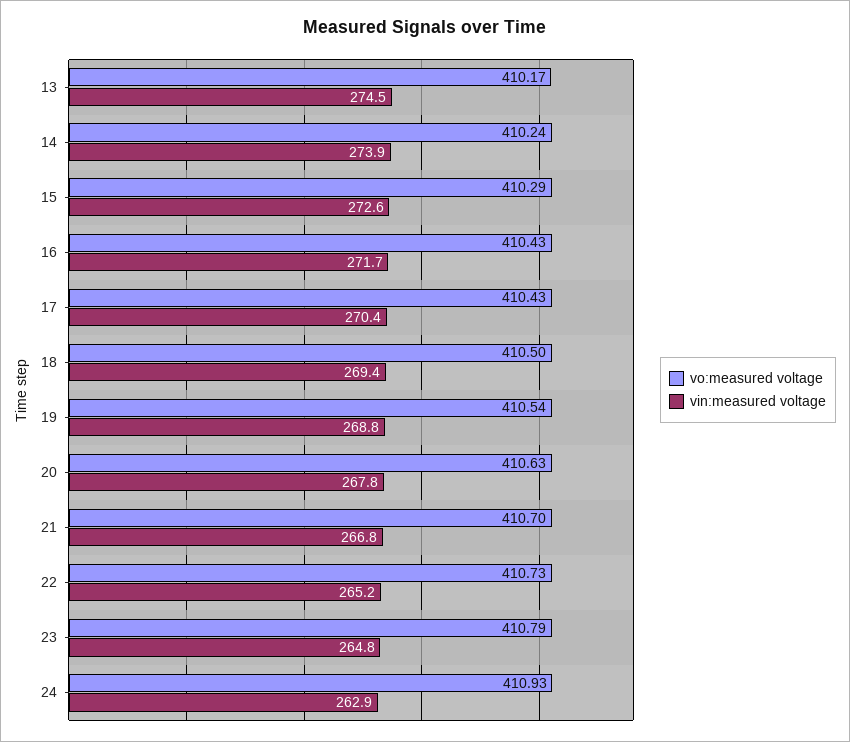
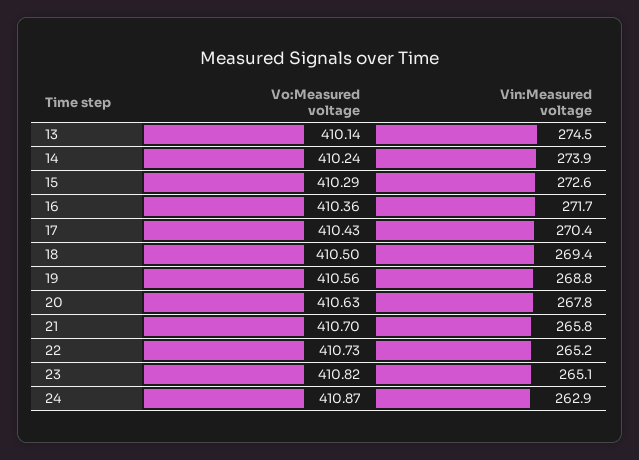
vo:measured voltage, 13: 410.17 -> 410.14
vo:measured voltage, 16: 410.43 -> 410.36
vo:measured voltage, 19: 410.54 -> 410.56
vin:measured voltage, 21: 266.8 -> 265.8
vo:measured voltage, 23: 410.79 -> 410.82
vin:measured voltage, 23: 264.8 -> 265.1
vo:measured voltage, 24: 410.93 -> 410.87

